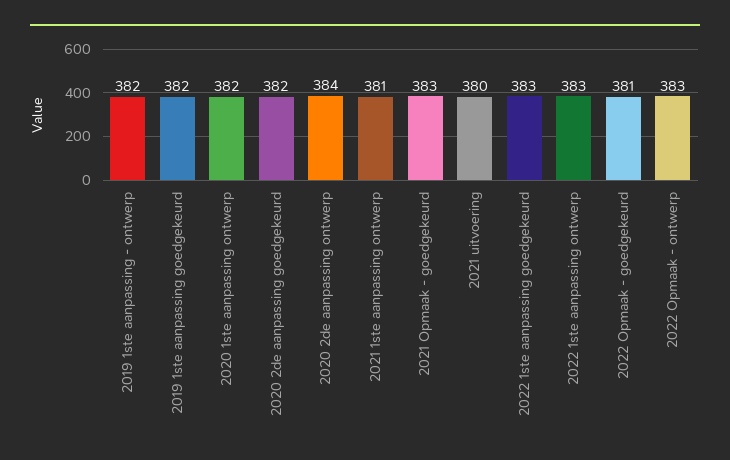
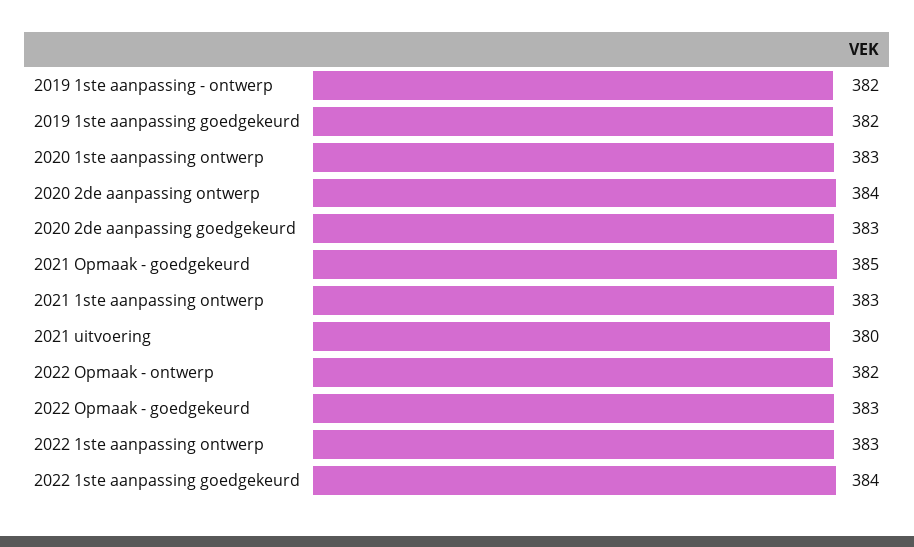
2020 1ste aanpassing ontwerp: 382 -> 383
2020 2de aanpassing goedgekeurd: 382 -> 383
2021 1ste aanpassing ontwerp: 381 -> 383
2021 Opmaak - goedgekeurd: 383 -> 385
2022 1ste aanpassing goedgekeurd: 383 -> 384
2022 Opmaak - goedgekeurd: 381 -> 383
2022 Opmaak - ontwerp: 383 -> 382

